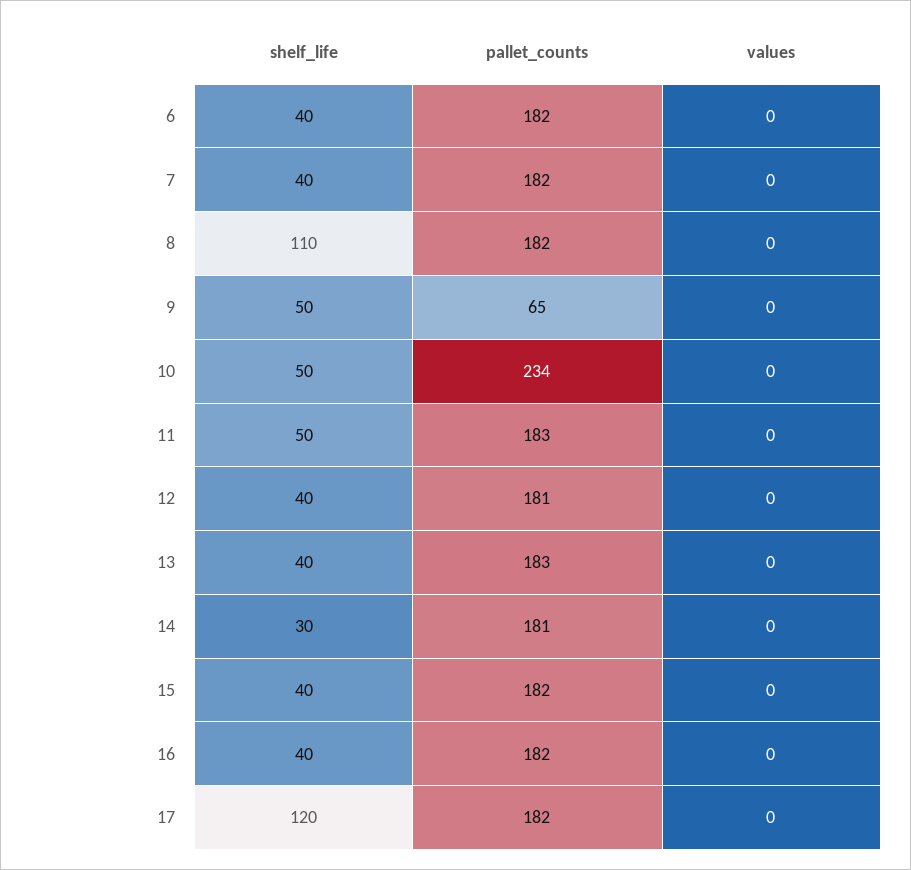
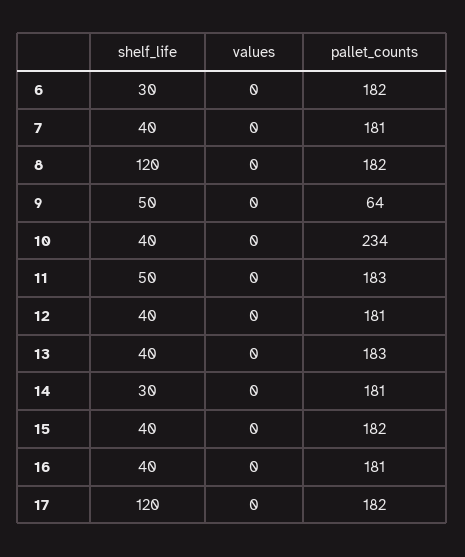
shelf_life, 6: 40 -> 30
pallet_counts, 7: 182 -> 181
shelf_life, 8: 110 -> 120
pallet_counts, 9: 65 -> 64
shelf_life, 10: 50 -> 40
pallet_counts, 16: 182 -> 181

